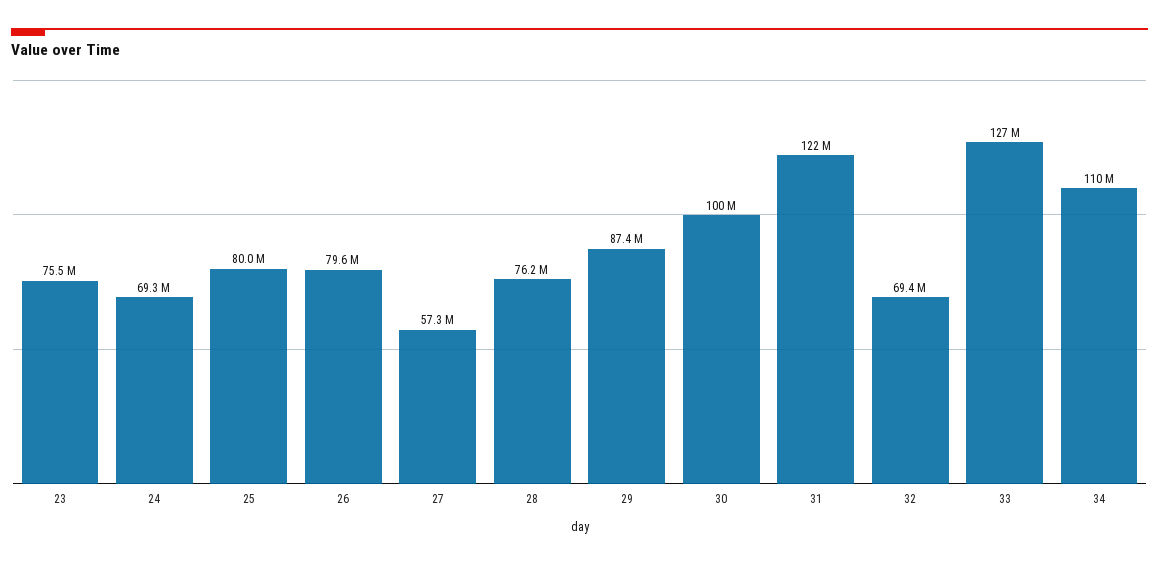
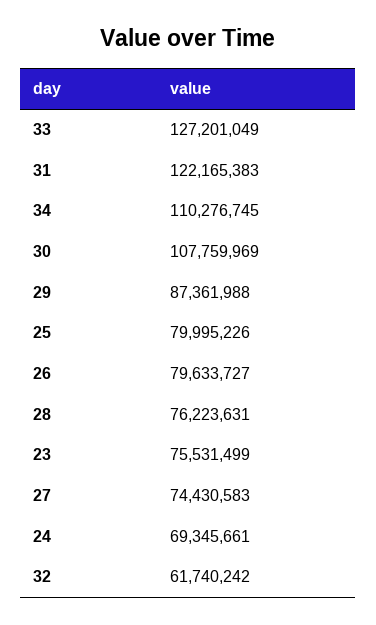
27: 57300000 -> 74430583
30: 100000000 -> 107759969
32: 69400000 -> 61740242

